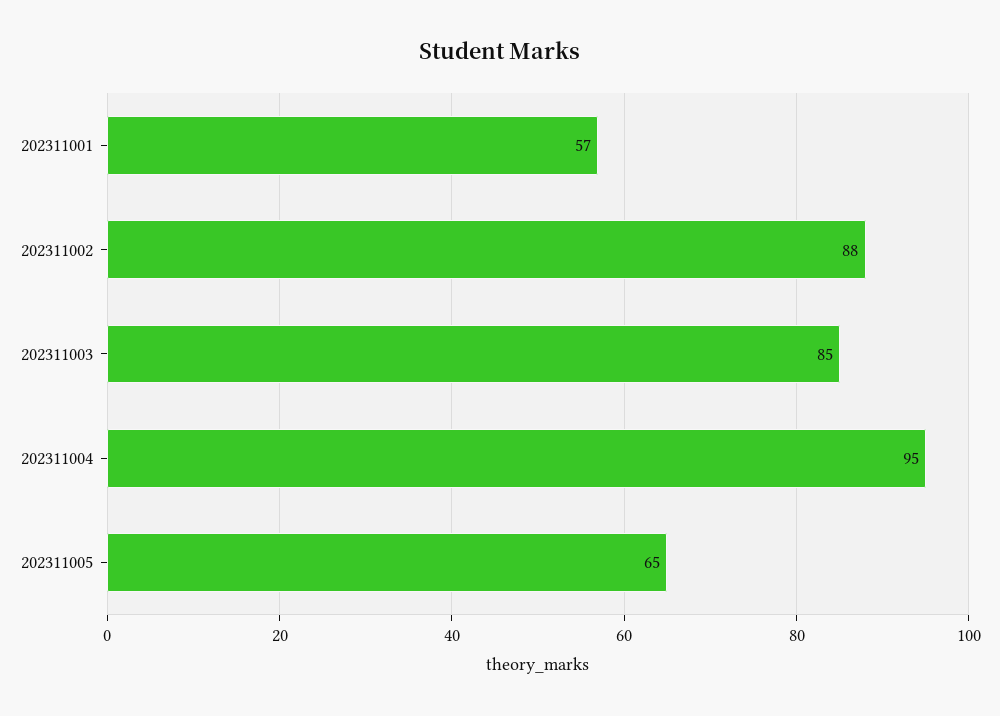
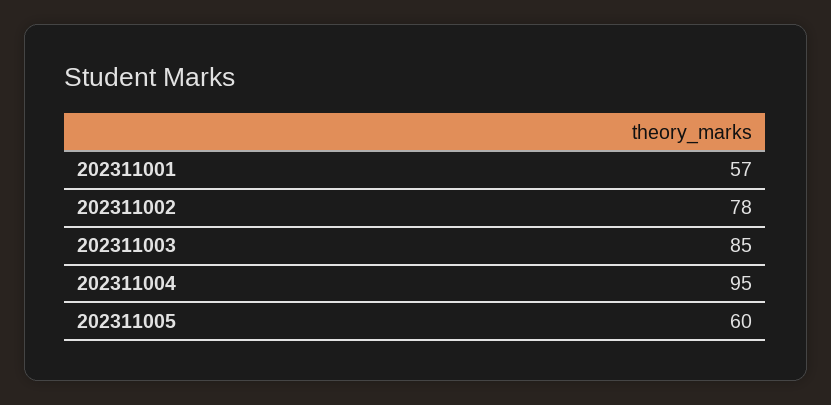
202311002: 88 -> 78
202311005: 65 -> 60

